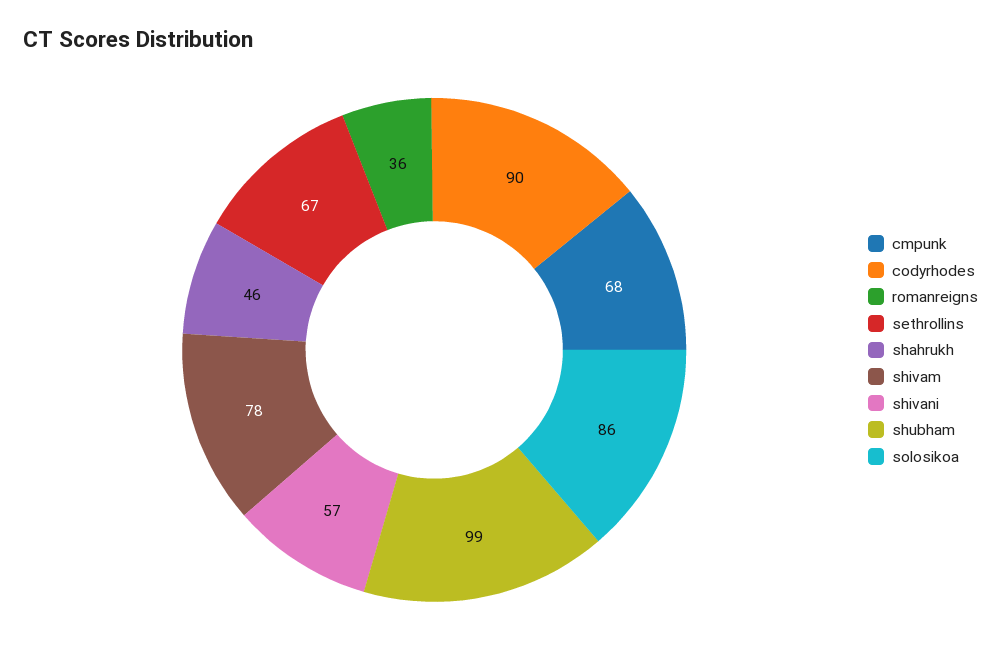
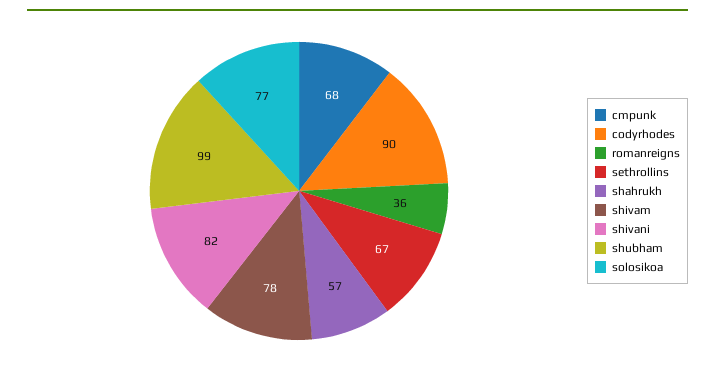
shahrukh: 46 -> 57
shivani: 57 -> 82
solosikoa: 86 -> 77

